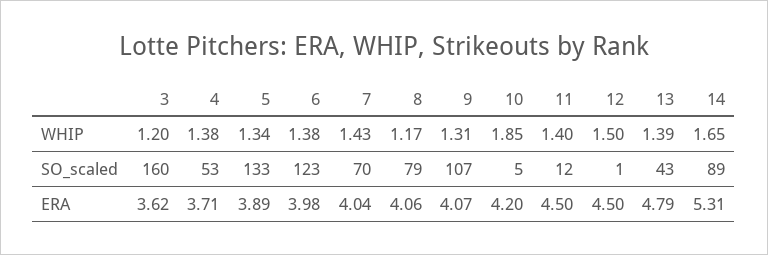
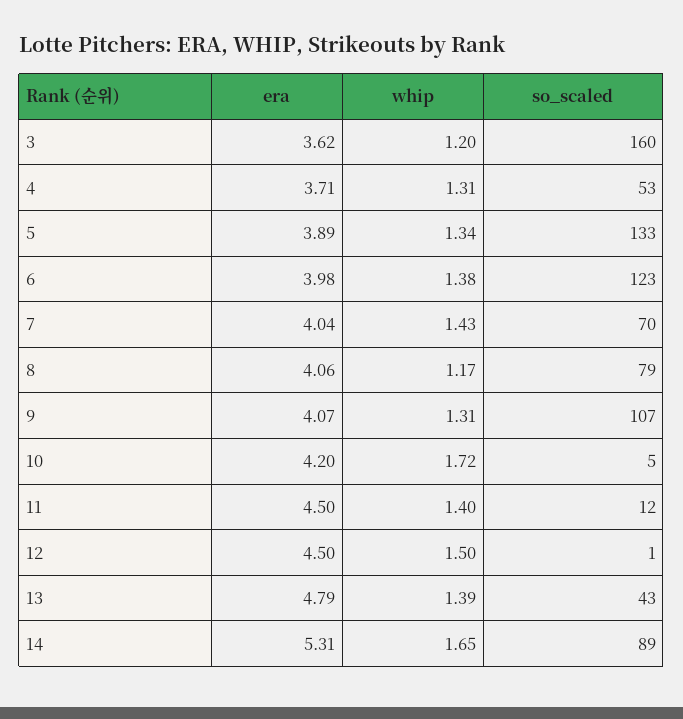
4, WHIP: 1.38 -> 1.31
10, WHIP: 1.85 -> 1.72

